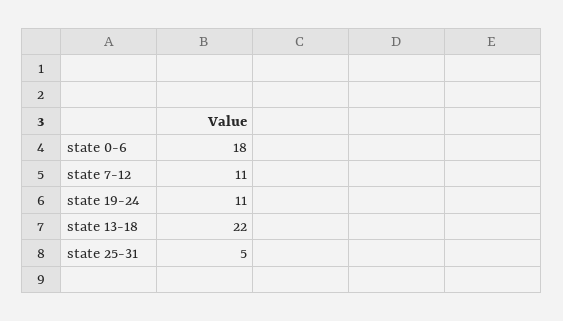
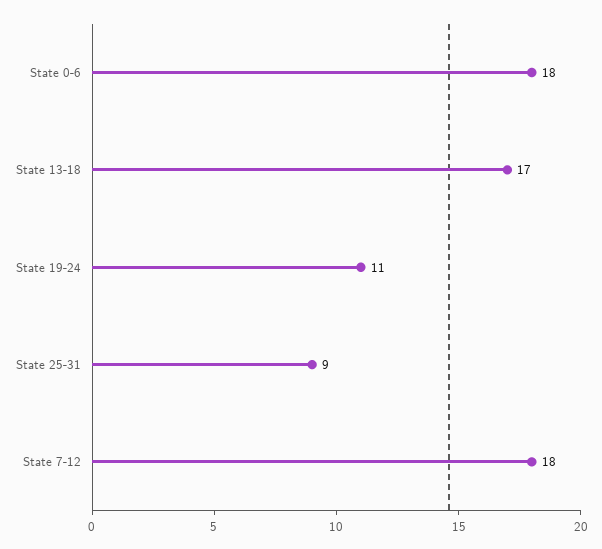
state 7-12: 11 -> 18
state 13-18: 22 -> 17
state 25-31: 5 -> 9

